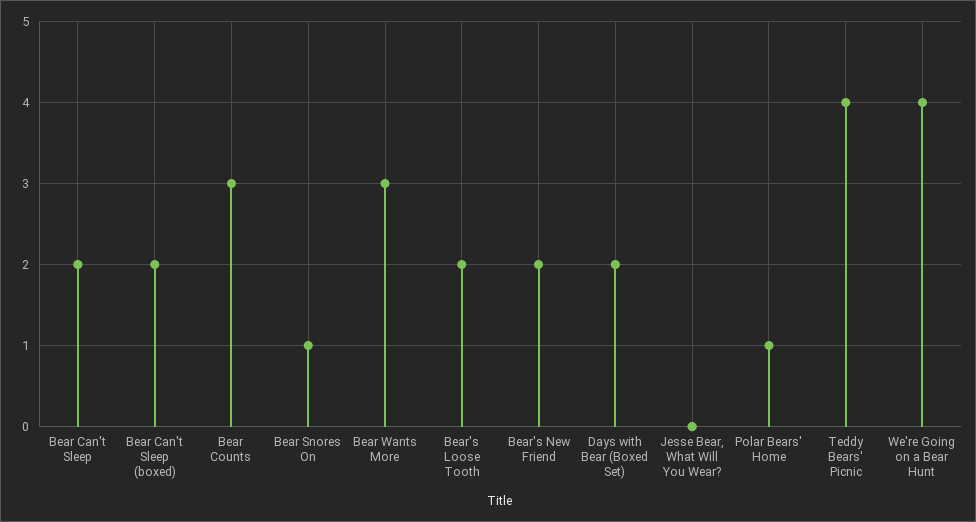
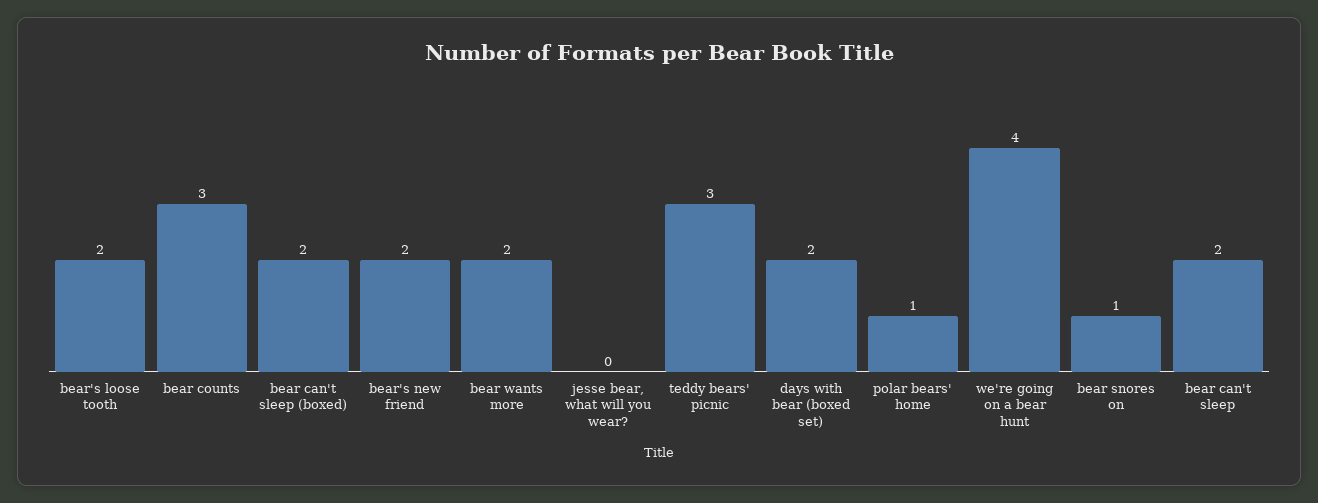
Bear Wants More: 3 -> 2
Teddy Bears' Picnic: 4 -> 3

